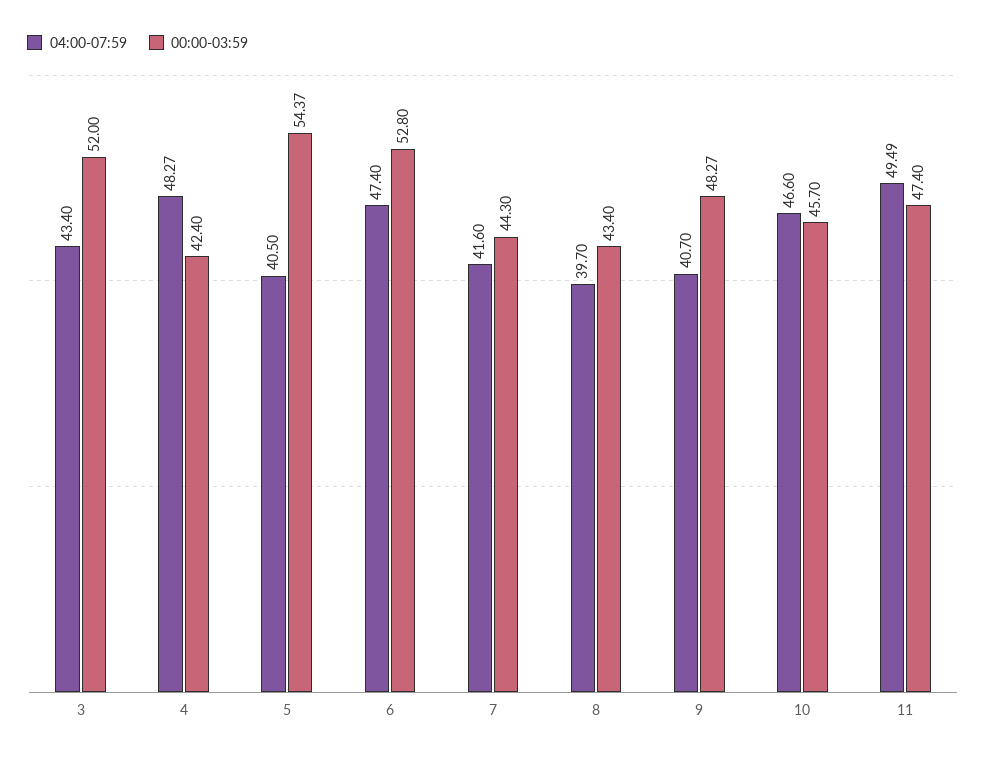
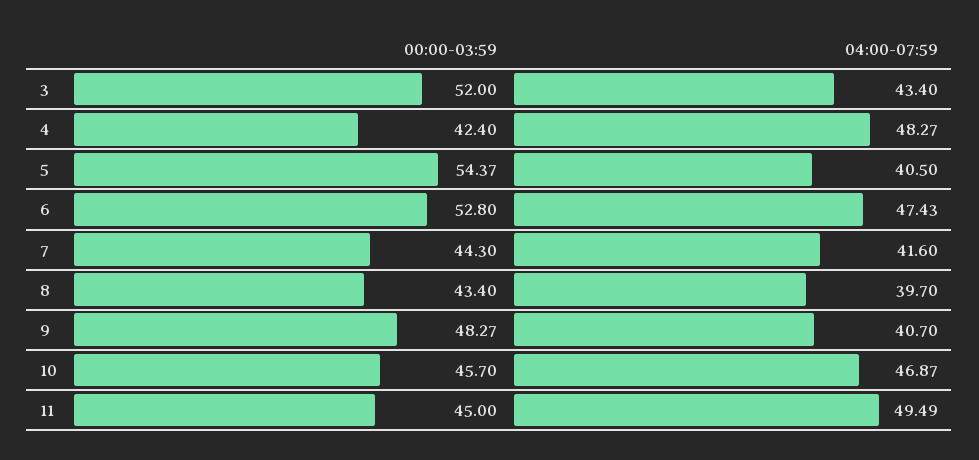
04:00-07:59, 6: 47.4 -> 47.43
04:00-07:59, 10: 46.6 -> 46.87
00:00-03:59, 11: 47.4 -> 45

